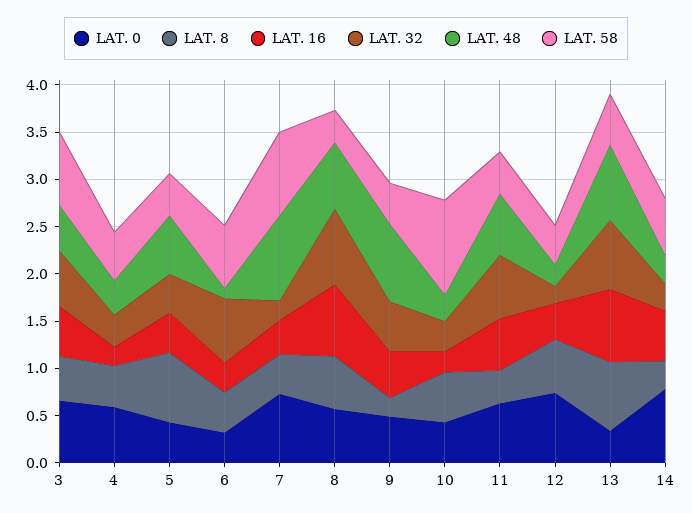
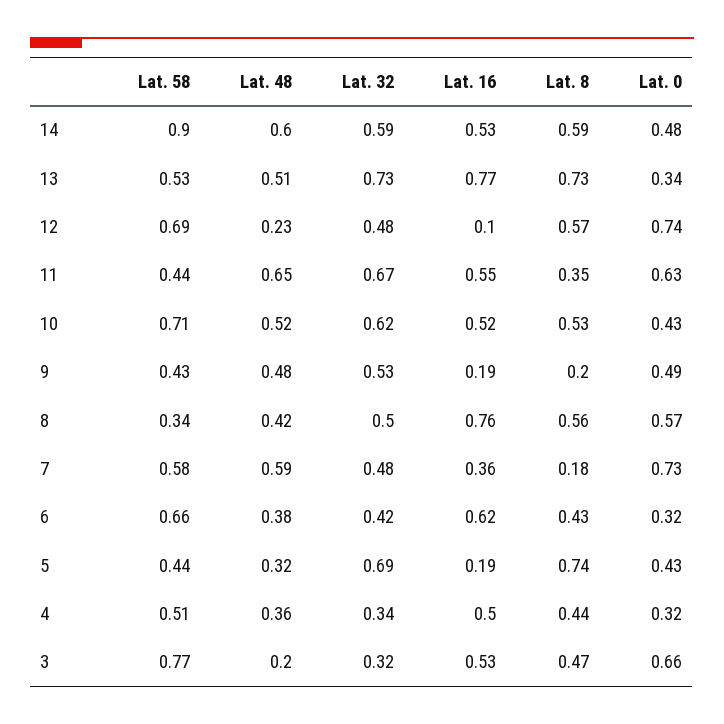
LAT. 32, 3: 0.6 -> 0.32
LAT. 48, 3: 0.5 -> 0.2
LAT. 0, 4: 0.6 -> 0.32
LAT. 16, 4: 0.2 -> 0.5
LAT. 16, 5: 0.4 -> 0.19
LAT. 32, 5: 0.4 -> 0.69
LAT. 48, 5: 0.6 -> 0.32
LAT. 16, 6: 0.3 -> 0.62
LAT. 32, 6: 0.7 -> 0.42
LAT. 48, 6: 0.1 -> 0.38
LAT. 8, 7: 0.4 -> 0.18
LAT. 32, 7: 0.2 -> 0.48
LAT. 48, 7: 0.9 -> 0.59
LAT. 58, 7: 0.9 -> 0.58
LAT. 32, 8: 0.8 -> 0.5
LAT. 48, 8: 0.7 -> 0.42
LAT. 16, 9: 0.5 -> 0.19
LAT. 48, 9: 0.8 -> 0.48
LAT. 16, 10: 0.2 -> 0.52
LAT. 32, 10: 0.3 -> 0.62
LAT. 48, 10: 0.3 -> 0.52
LAT. 58, 10: 1 -> 0.71
LAT. 16, 12: 0.4 -> 0.1
LAT. 32, 12: 0.2 -> 0.48
LAT. 58, 12: 0.4 -> 0.69
LAT. 48, 13: 0.8 -> 0.51
LAT. 0, 14: 0.8 -> 0.48
LAT. 8, 14: 0.3 -> 0.59
LAT. 32, 14: 0.3 -> 0.59
LAT. 48, 14: 0.3 -> 0.6
LAT. 58, 14: 0.6 -> 0.9

